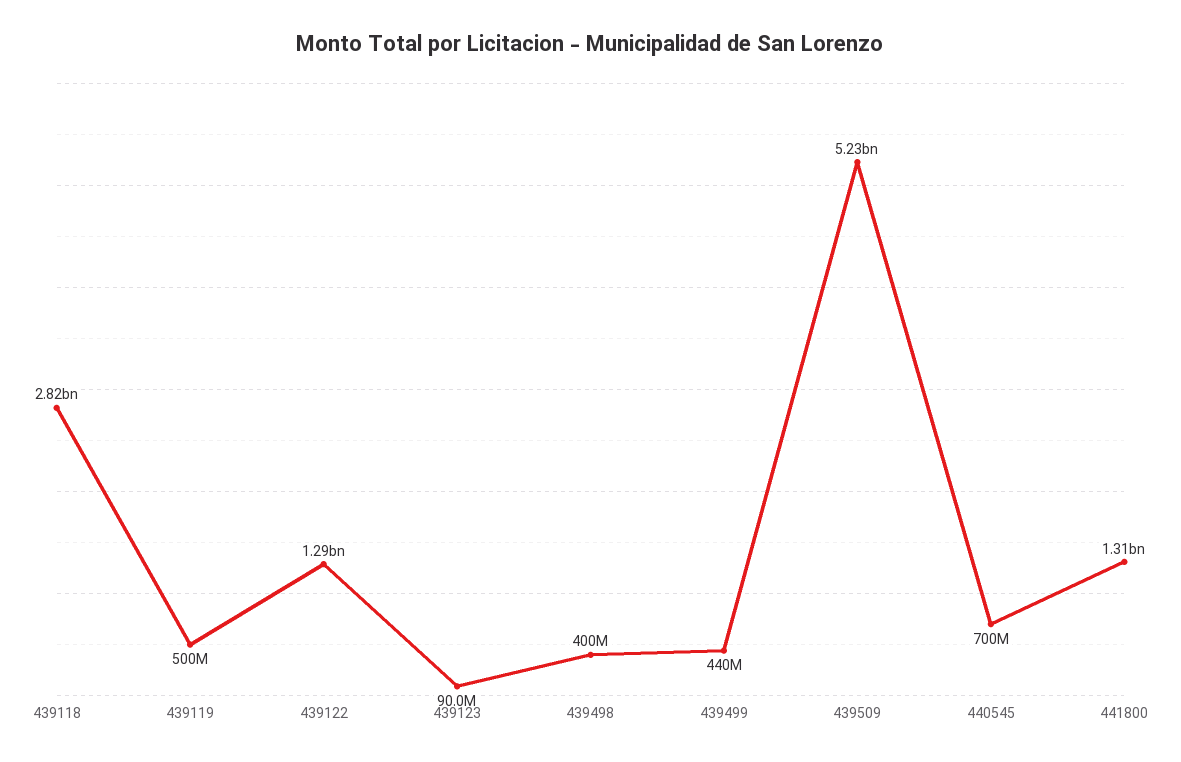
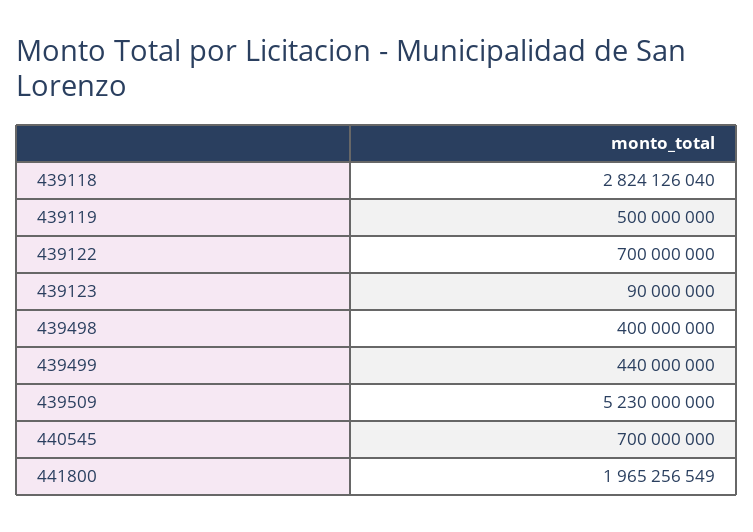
439122: 1290000000 -> 700000000
441800: 1310000000 -> 1965256549

